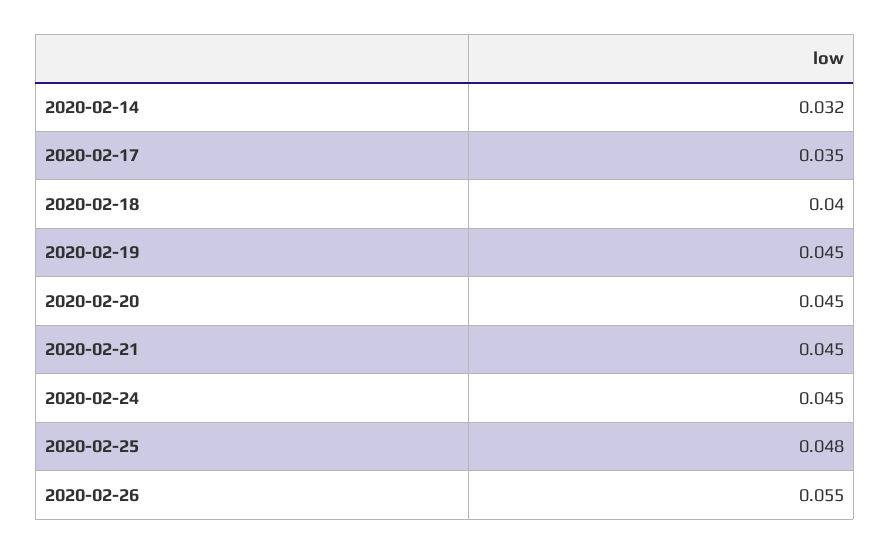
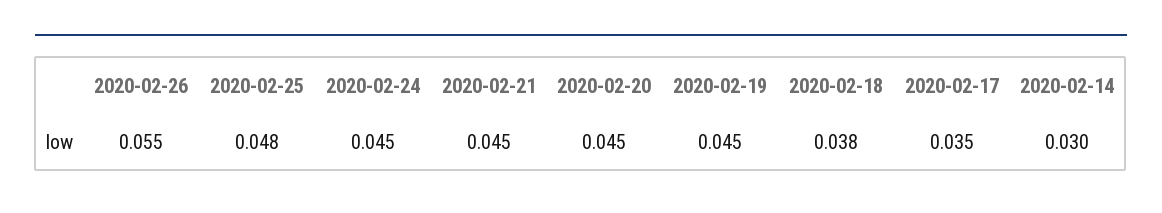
2020-02-14: 0.032 -> 0.03
2020-02-18: 0.04 -> 0.038

